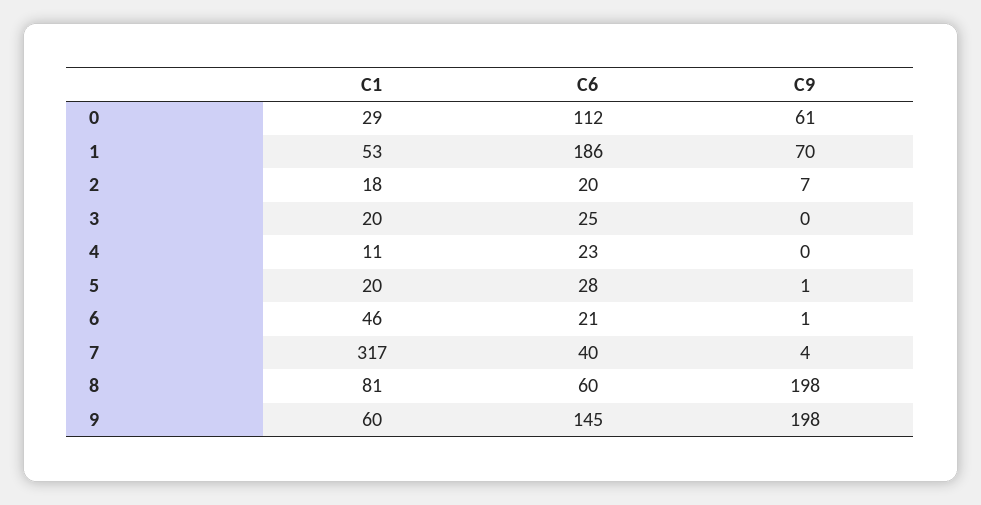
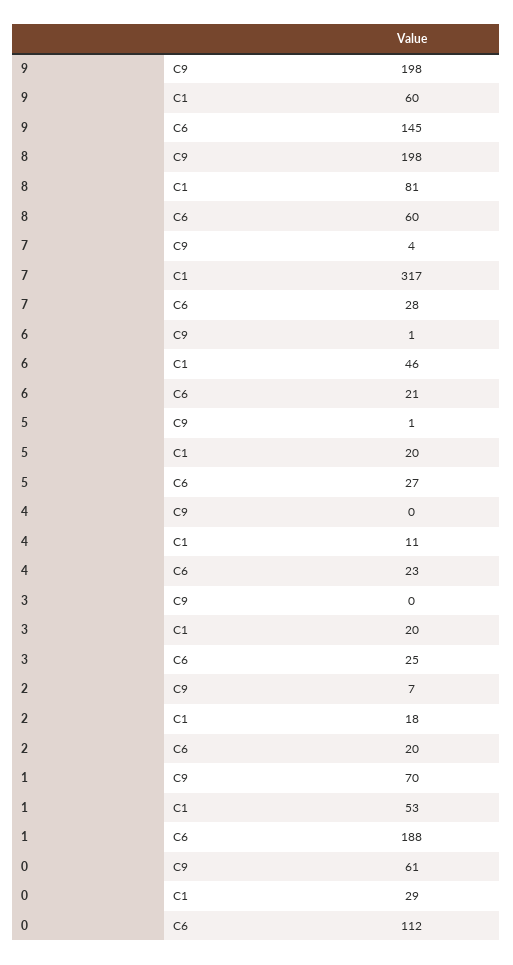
C6, 1: 186 -> 188
C6, 5: 28 -> 27
C6, 7: 40 -> 28

